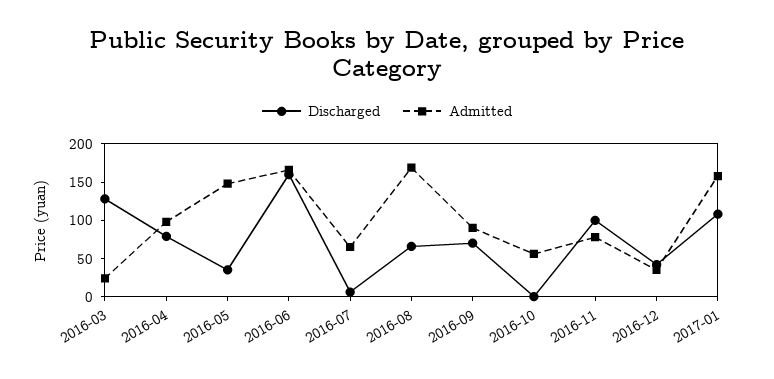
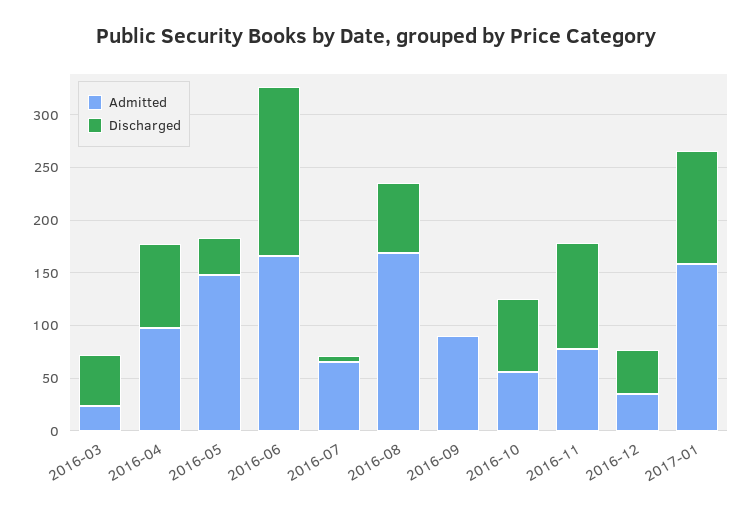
Discharged, 2016-03: 125 -> 50
Discharged, 2016-09: 75 -> 0
Discharged, 2016-10: 0 -> 70

